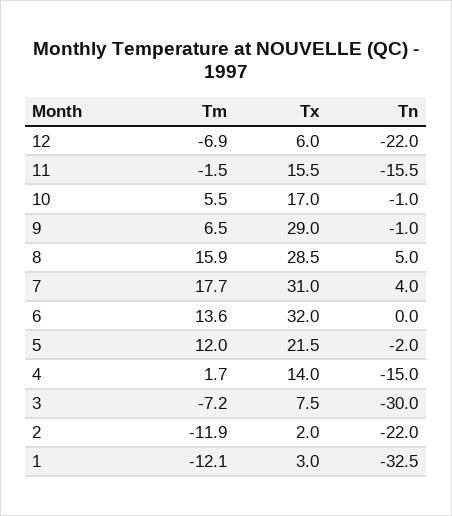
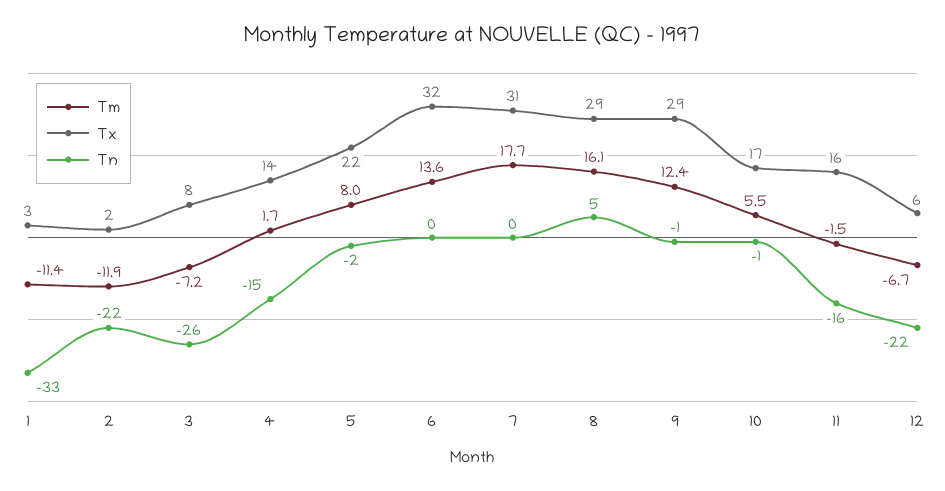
Tm, 12: -6.9 -> -6.7
Tm, 9: 6.5 -> 12.4
Tm, 8: 15.9 -> 16.1
Tn, 7: 4 -> 0
Tm, 5: 12 -> 8
Tn, 3: -30 -> -26
Tm, 1: -12.1 -> -11.4

